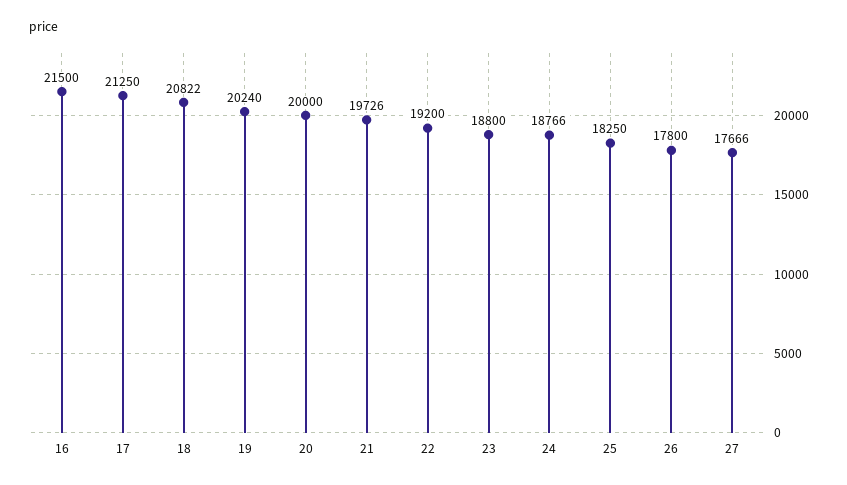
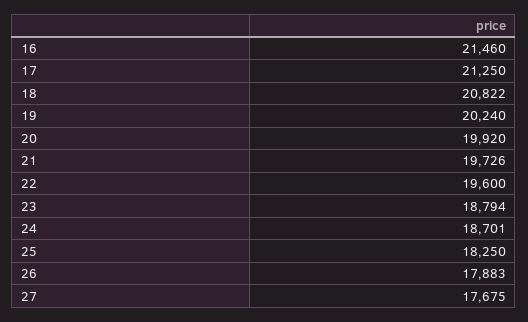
16: 21500 -> 21460
20: 20000 -> 19920
22: 19200 -> 19600
23: 18800 -> 18794
24: 18766 -> 18701
26: 17800 -> 17883
27: 17666 -> 17675

